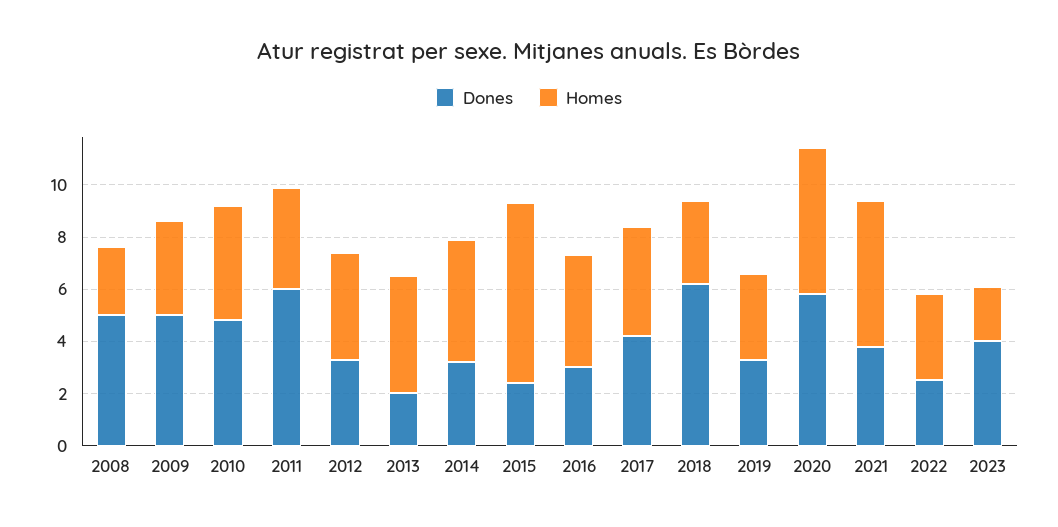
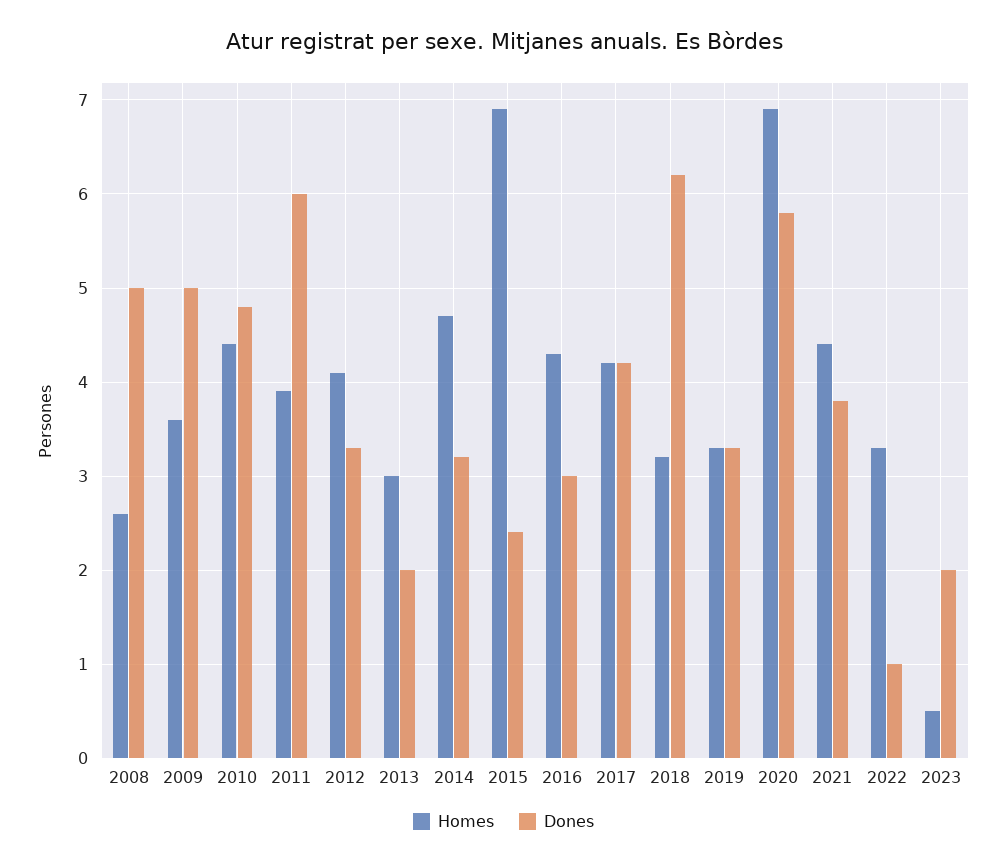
Homes, 2013: 4.5 -> 3
Homes, 2020: 5.5 -> 6.9
Homes, 2021: 5.5 -> 4.4
Dones, 2022: 2.5 -> 1
Dones, 2023: 4 -> 2
Homes, 2023: 2 -> 0.5

